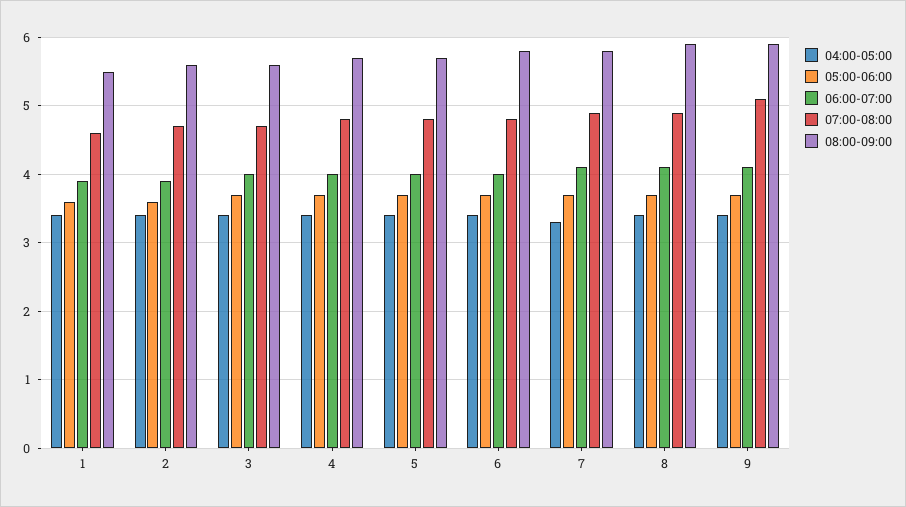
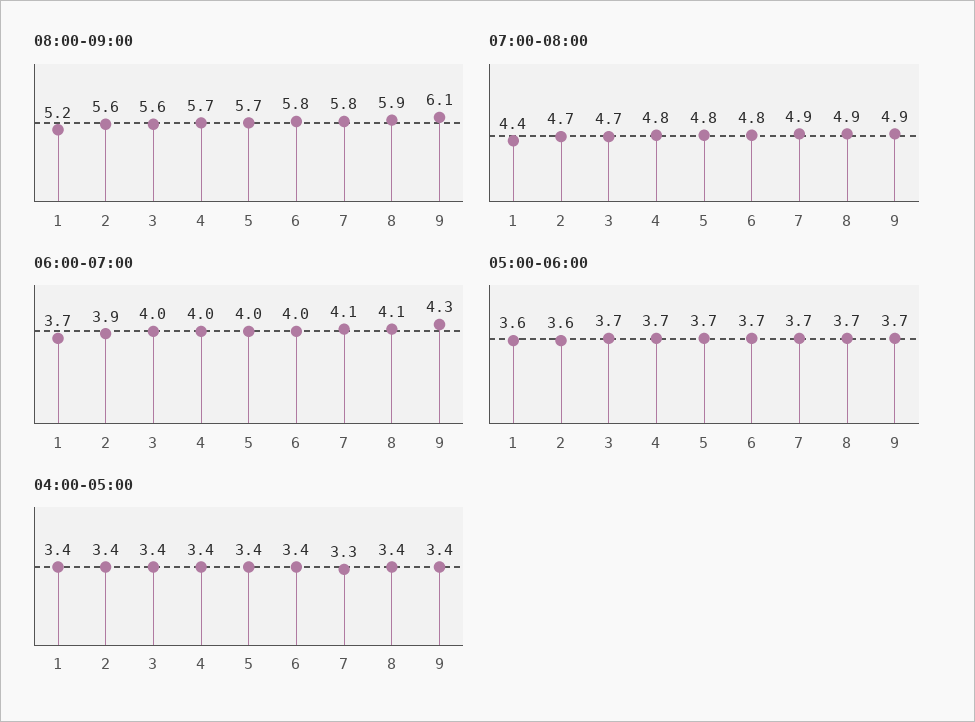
06:00-07:00, 1: 3.9 -> 3.7
07:00-08:00, 1: 4.6 -> 4.4
08:00-09:00, 1: 5.5 -> 5.2
06:00-07:00, 9: 4.1 -> 4.3
07:00-08:00, 9: 5.1 -> 4.9
08:00-09:00, 9: 5.9 -> 6.1

